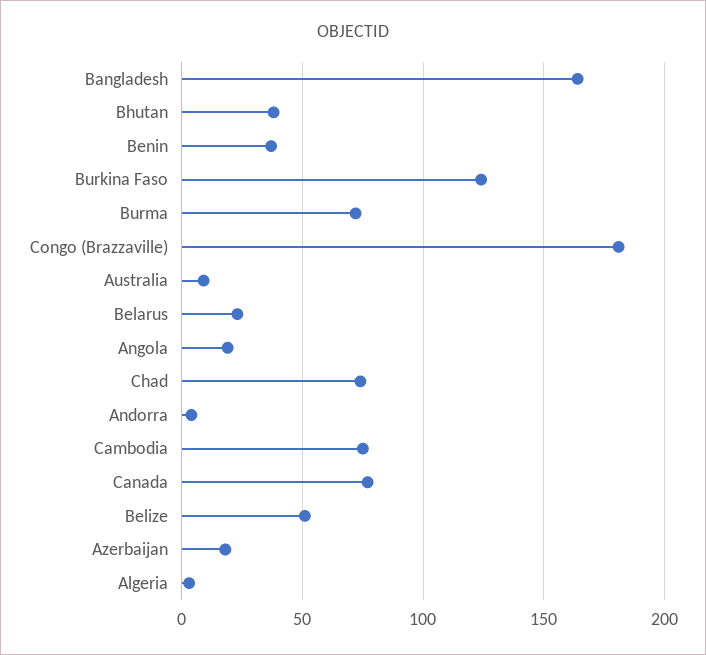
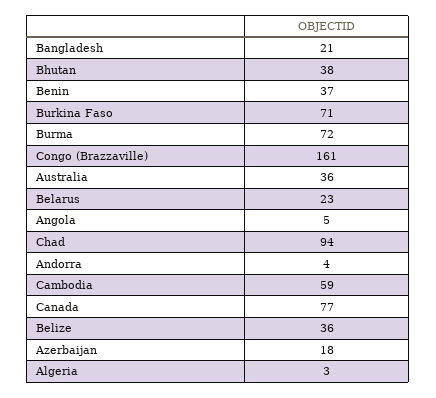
Bangladesh: 165 -> 21
Burkina Faso: 125 -> 71
Congo (Brazzaville): 180 -> 161
Australia: 10 -> 36
Angola: 20 -> 5
Chad: 75 -> 94
Cambodia: 75 -> 59
Belize: 50 -> 36

